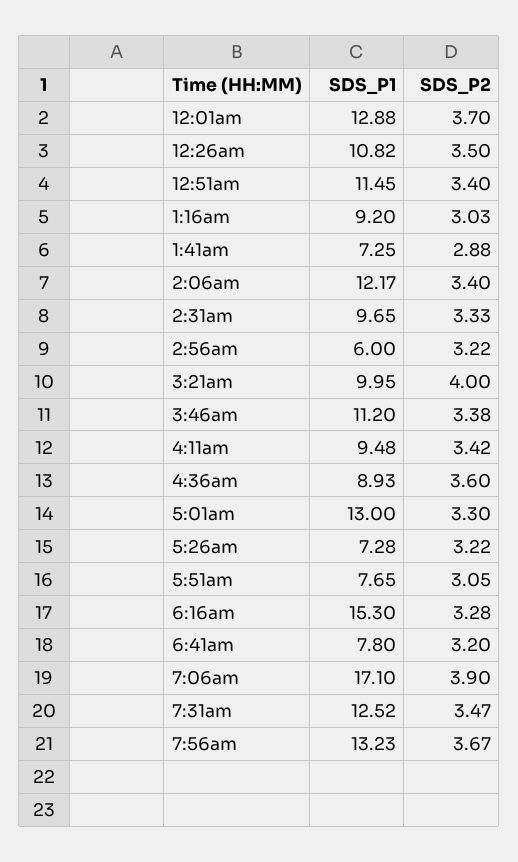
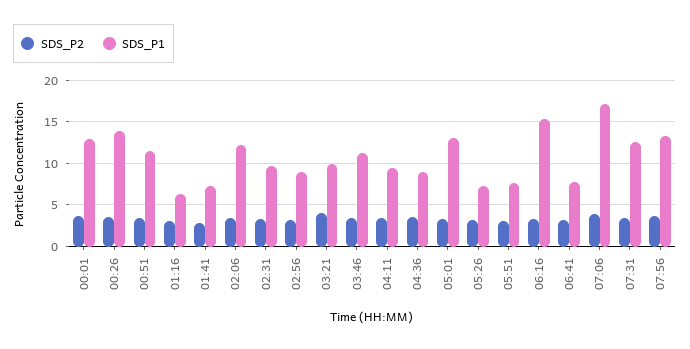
SDS_P1, 12:26am: 10.82 -> 14
SDS_P1, 1:16am: 9.2 -> 6
SDS_P1, 2:56am: 6 -> 9

